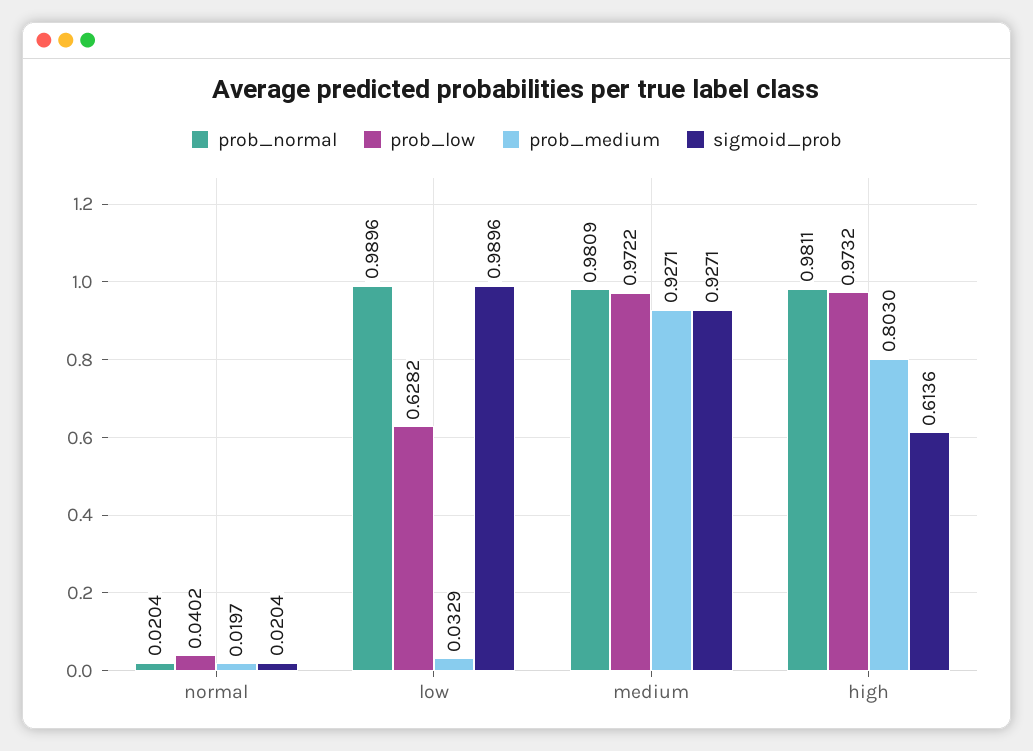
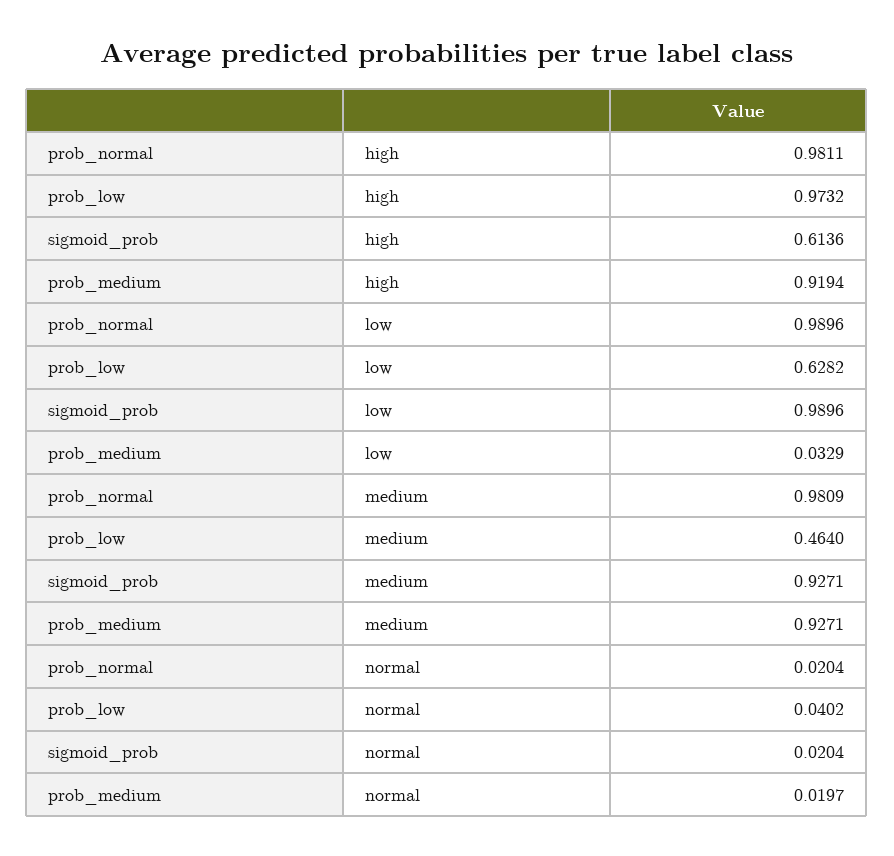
prob_low, medium: 0.9722 -> 0.464
prob_medium, high: 0.803 -> 0.9194

